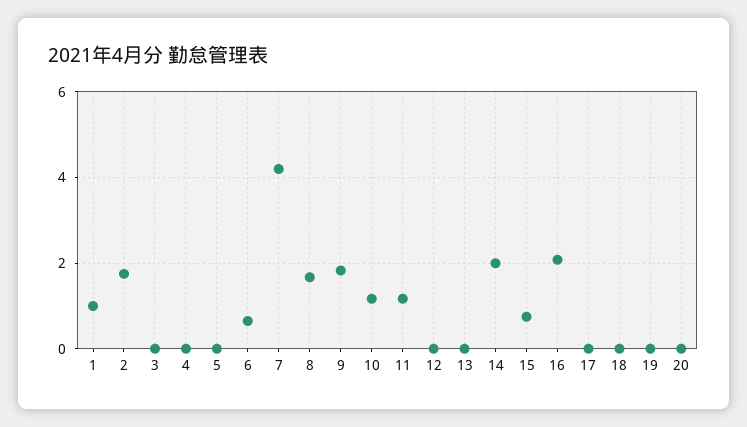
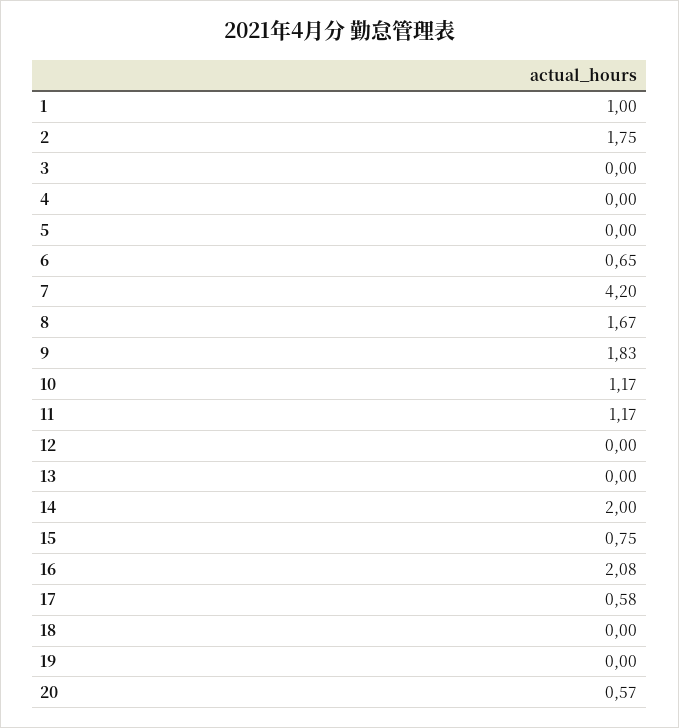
17: 0 -> 0.58
20: 0 -> 0.57

